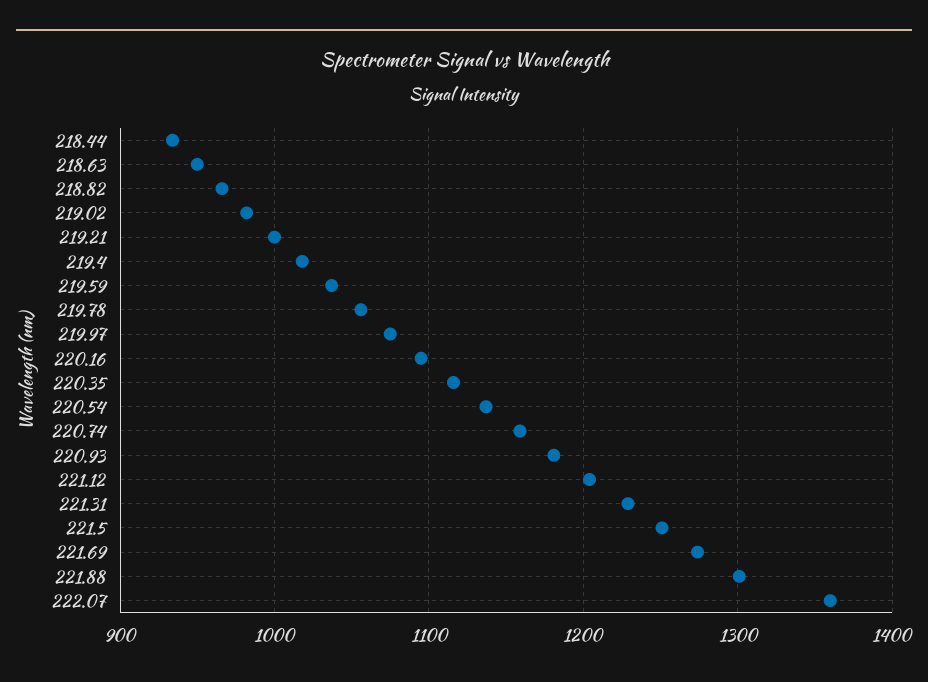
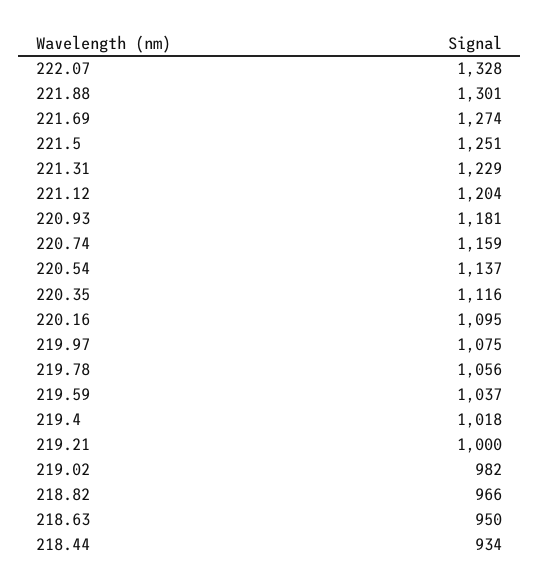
222.07: 1360 -> 1328

